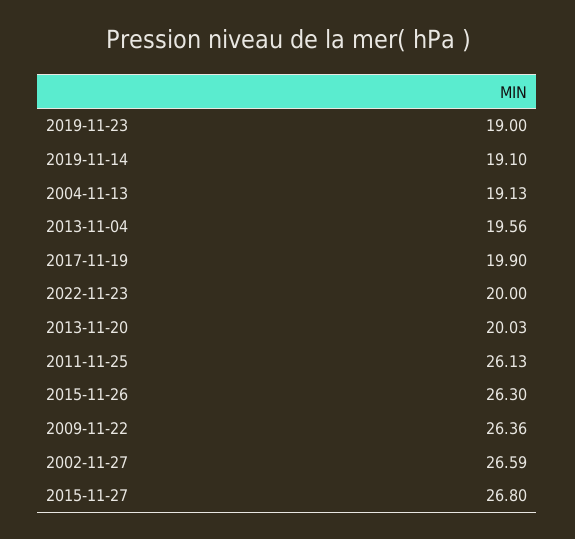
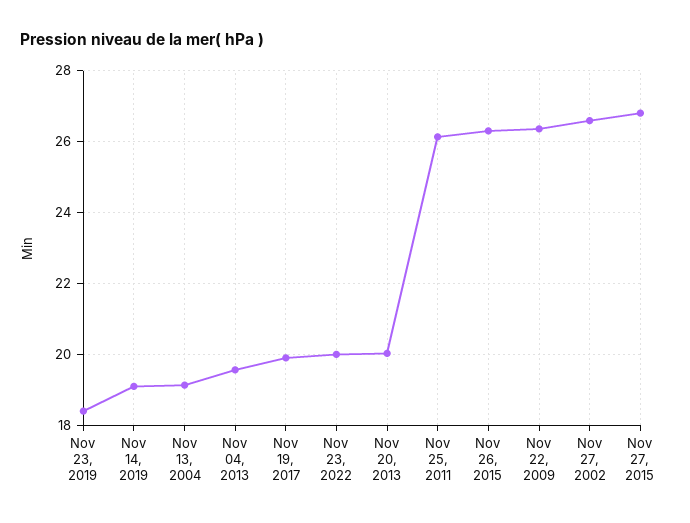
2019-11-23: 19 -> 18.4

